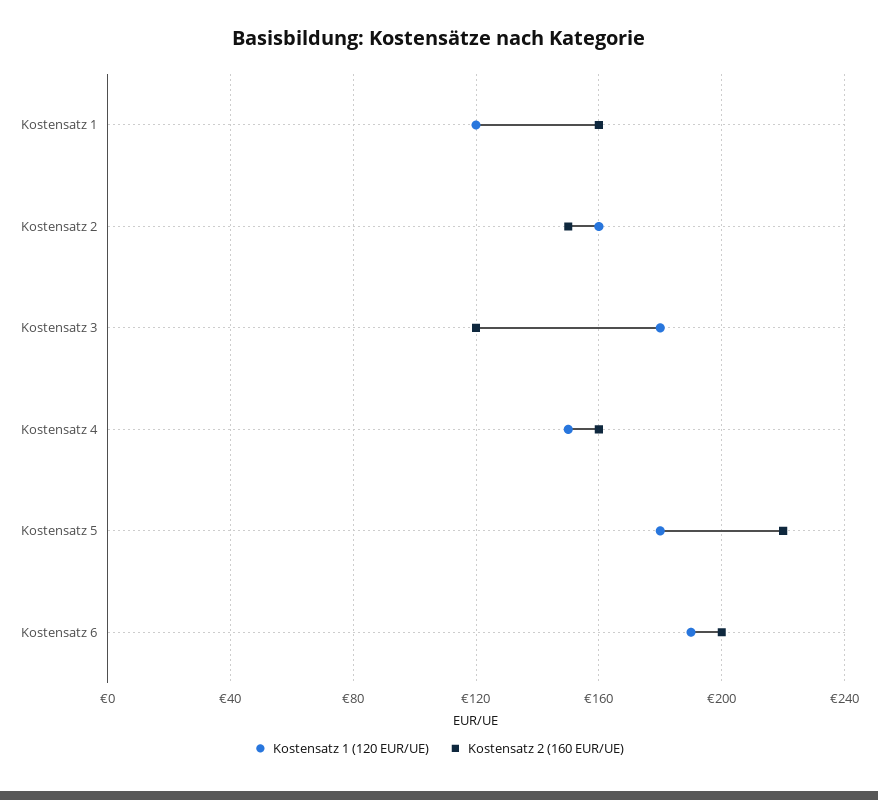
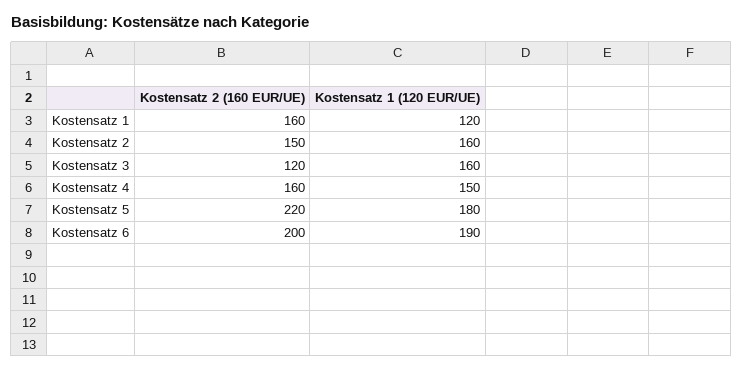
Kostensatz 1 (120 EUR/UE), Kostensatz 3: 180 -> 160

